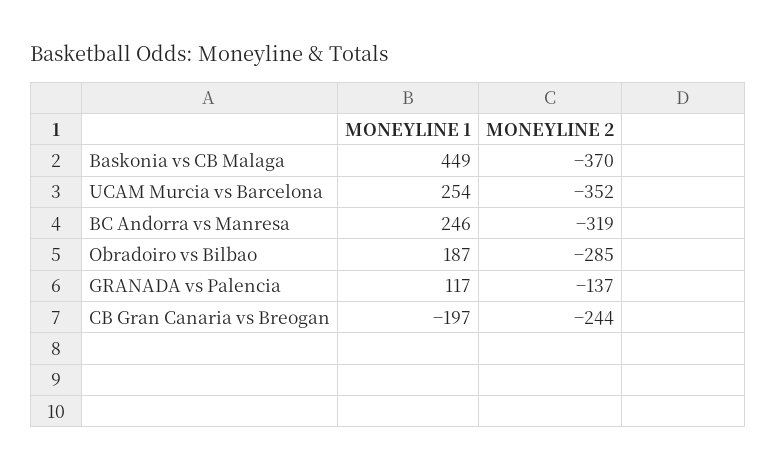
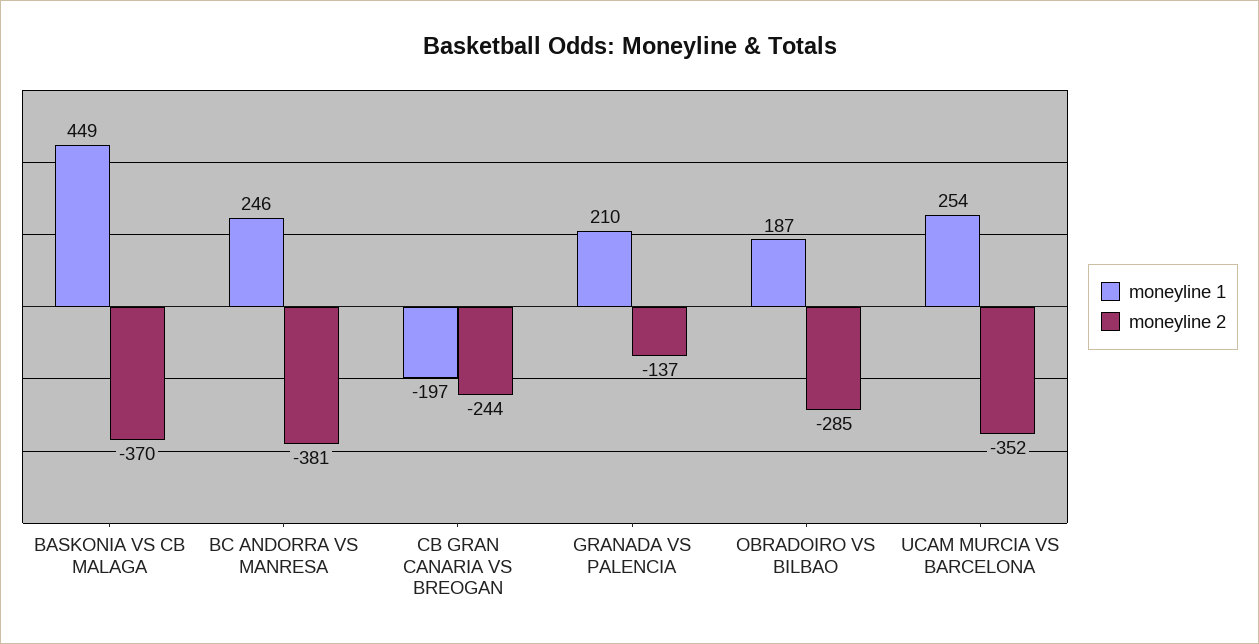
MONEYLINE 2, BC Andorra vs Manresa: -319 -> -381
MONEYLINE 1, GRANADA vs Palencia: 117 -> 210

